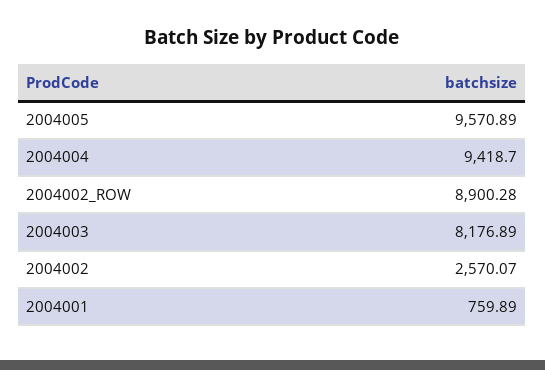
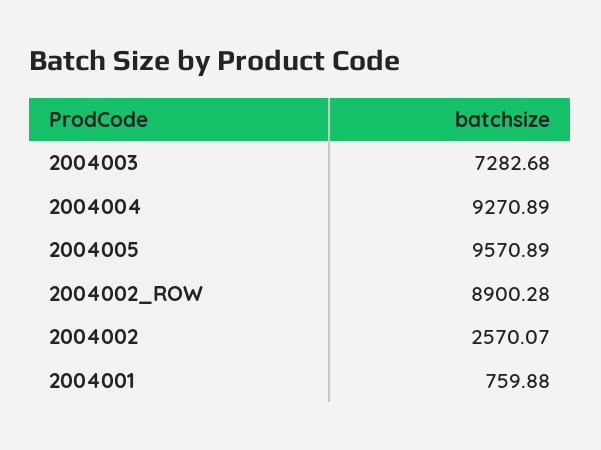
2004004: 9418.7 -> 9270.89
2004003: 8176.89 -> 7282.68
2004001: 759.89 -> 759.88

